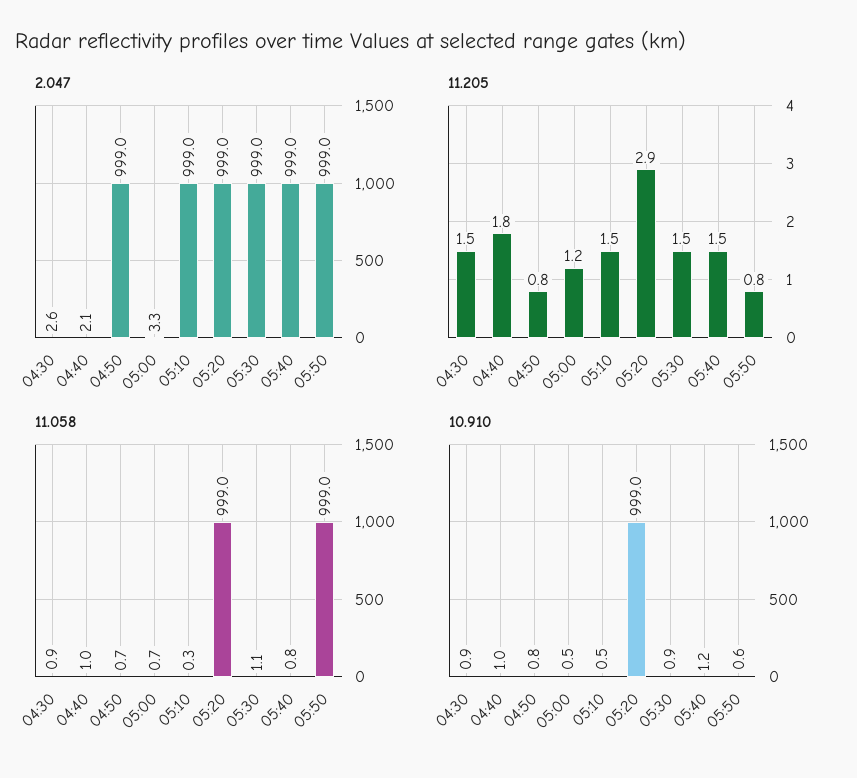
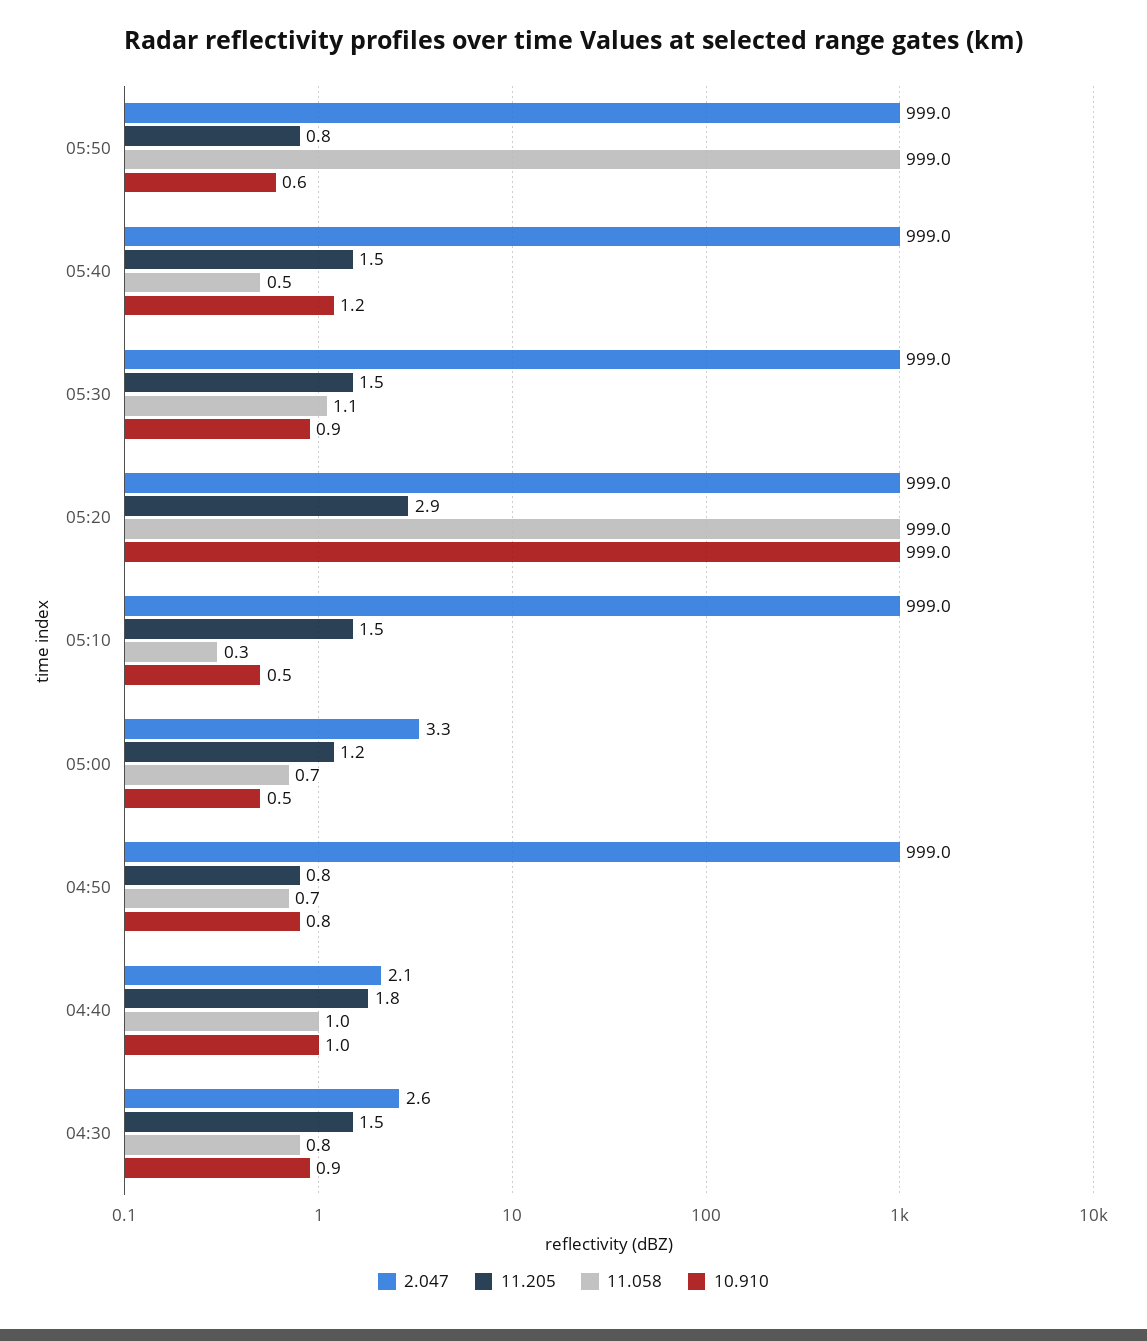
11.058, 04:30: 0.9 -> 0.8
11.058, 05:40: 0.8 -> 0.5

